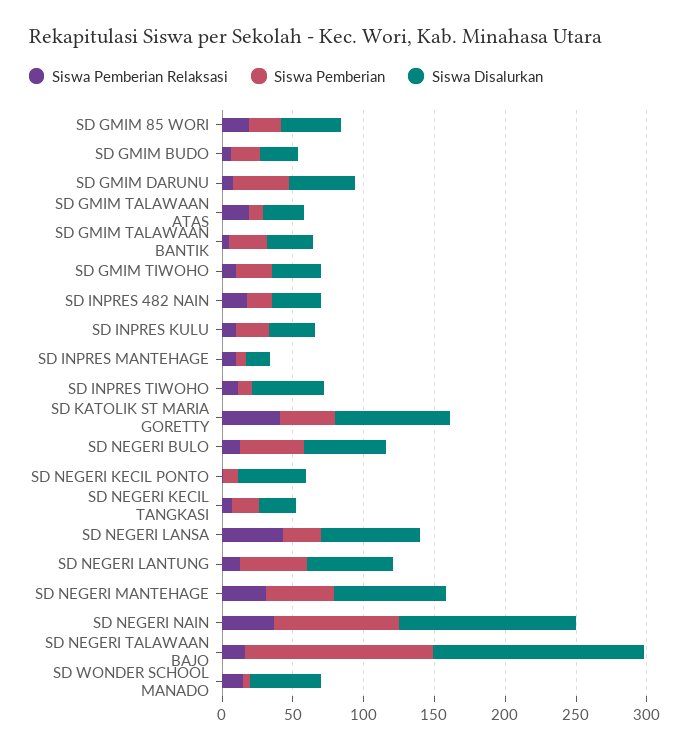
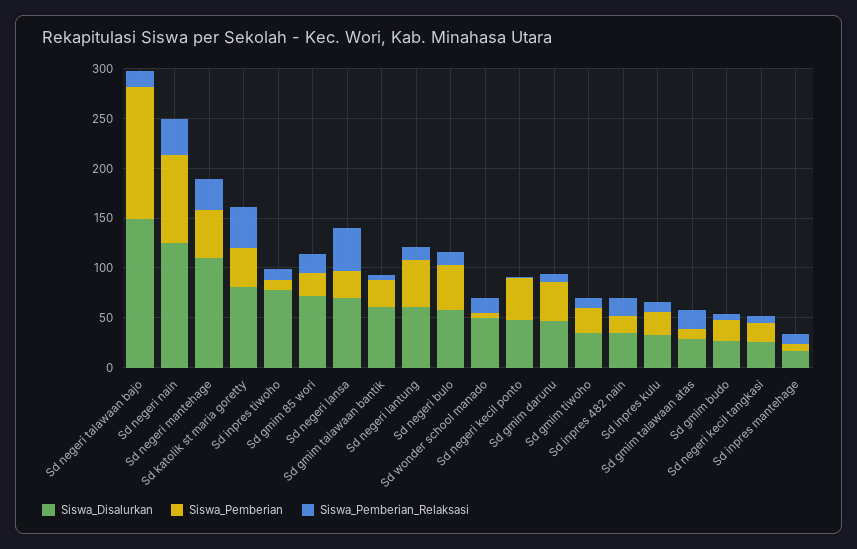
Siswa Disalurkan, SD GMIM 85 WORI: 40 -> 70
Siswa Disalurkan, SD GMIM TALAWAAN BANTIK: 30 -> 60
Siswa Disalurkan, SD INPRES TIWOHO: 50 -> 80
Siswa Pemberian, SD NEGERI KECIL PONTO: 10 -> 40
Siswa Disalurkan, SD NEGERI MANTEHAGE: 80 -> 110

